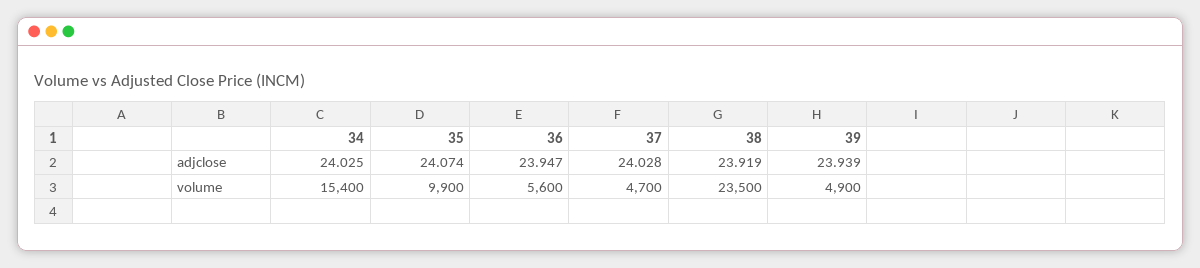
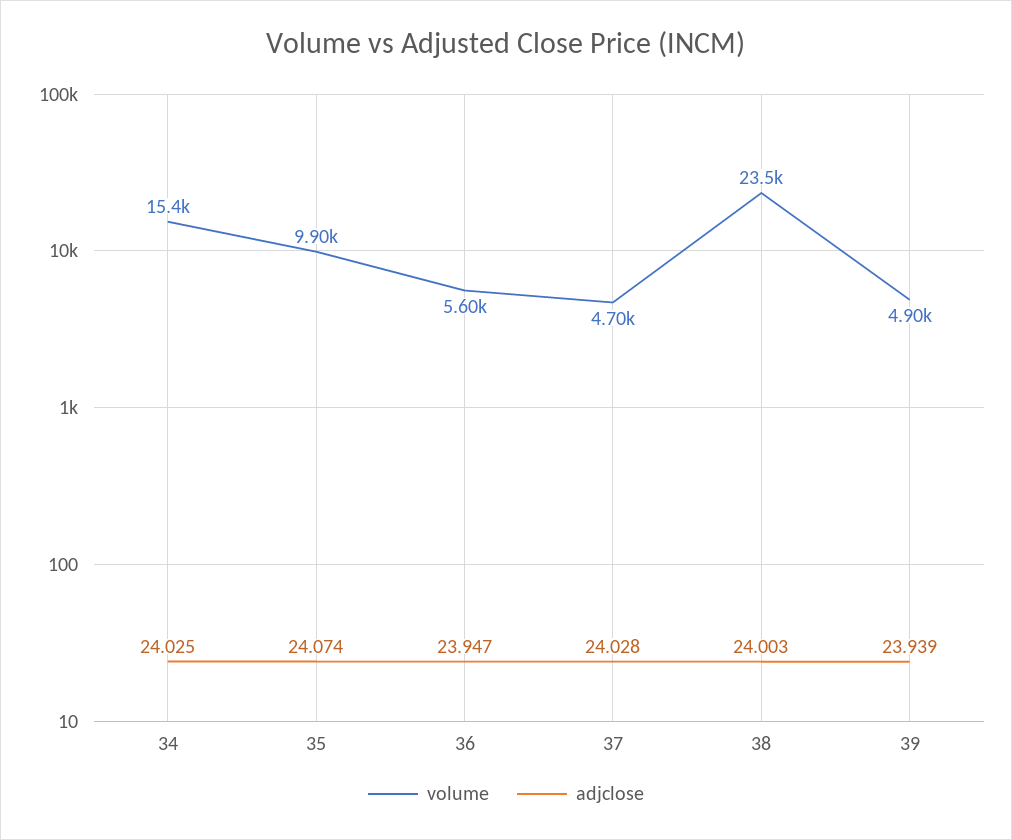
adjclose, 38: 23.919 -> 24.003

